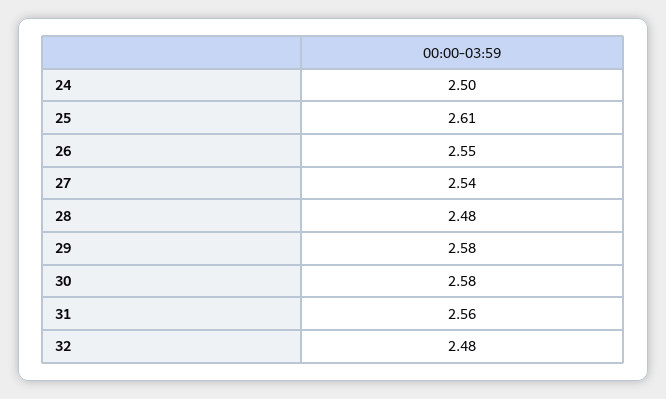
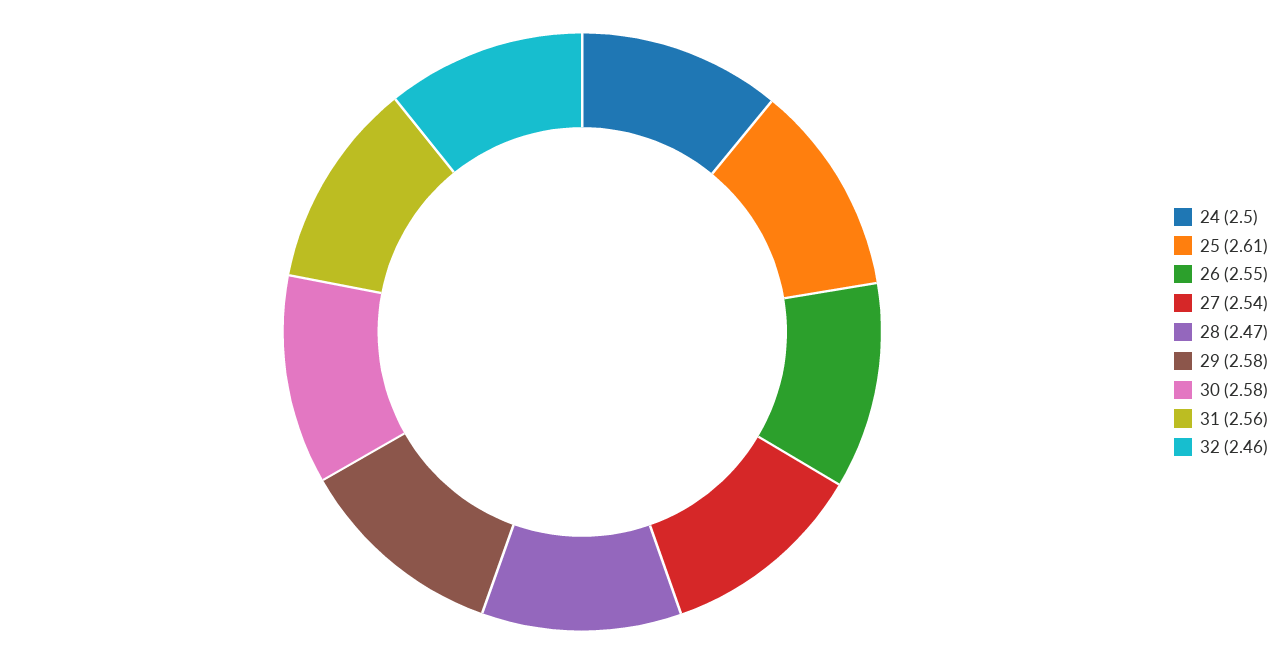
28: 2.48 -> 2.47
32: 2.48 -> 2.46

